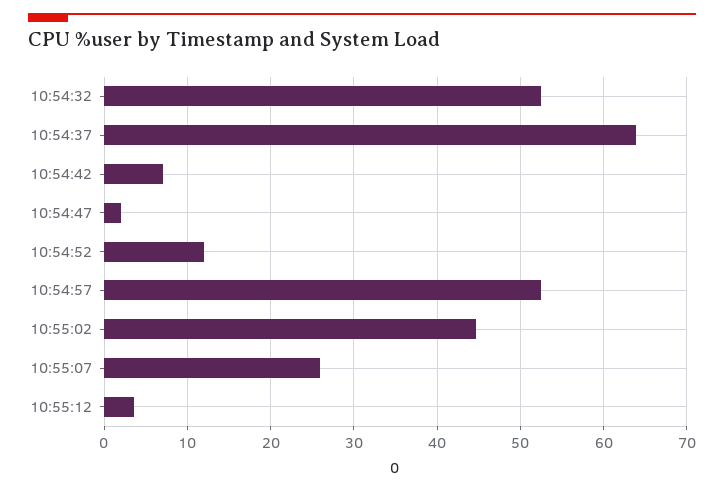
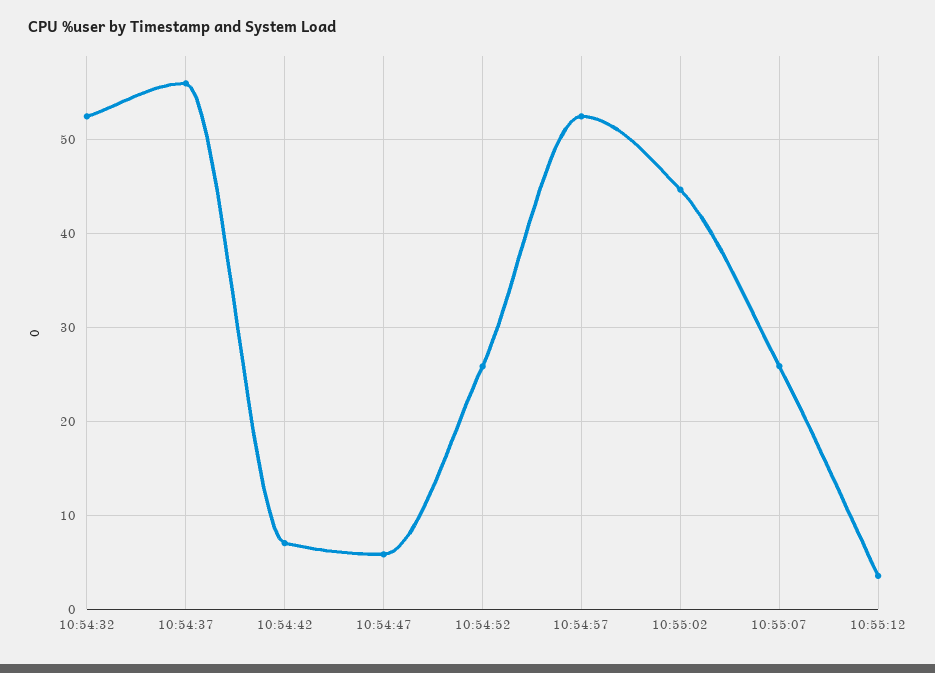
10:54:37: 64 -> 56
10:54:47: 2 -> 6
10:54:52: 12 -> 26

